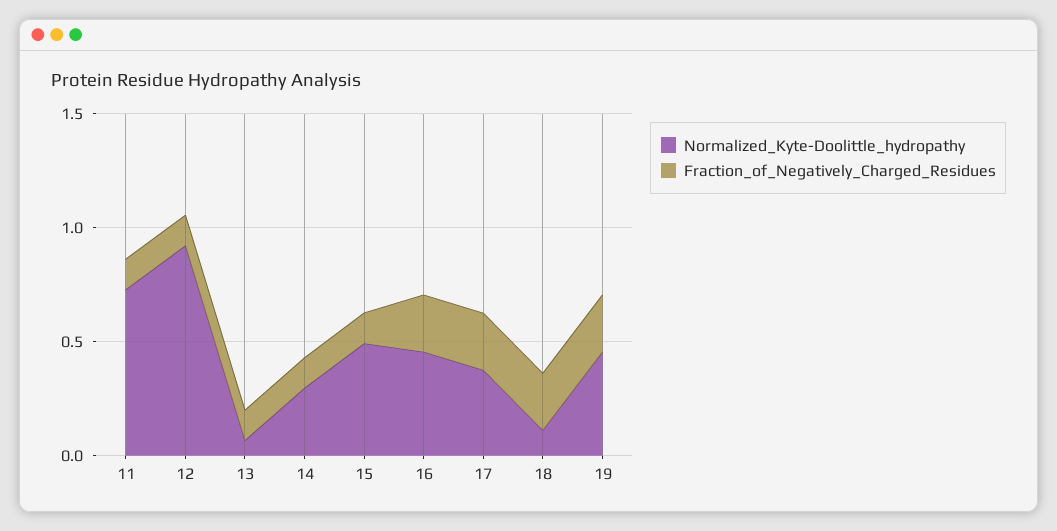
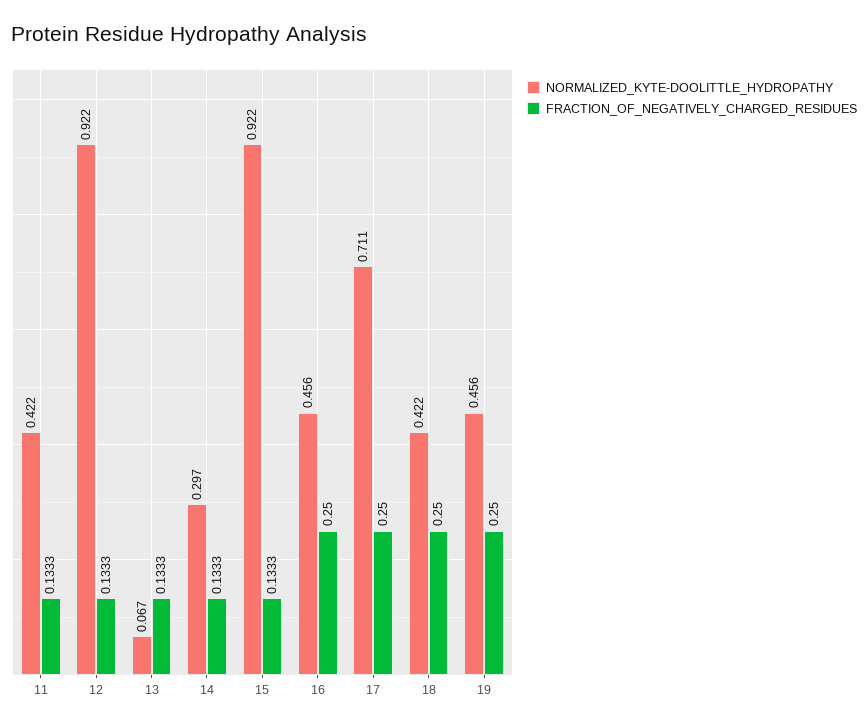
Normalized_Kyte-Doolittle_hydropathy, 11: 0.7 -> 0.422
Normalized_Kyte-Doolittle_hydropathy, 15: 0.5 -> 0.922
Normalized_Kyte-Doolittle_hydropathy, 17: 0.4 -> 0.711
Normalized_Kyte-Doolittle_hydropathy, 18: 0.1 -> 0.422

